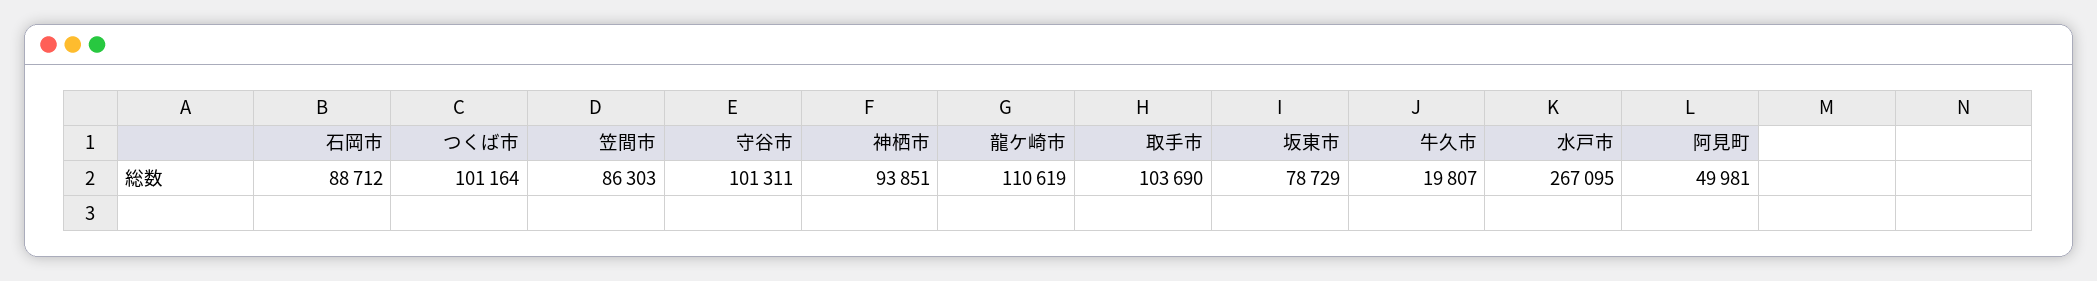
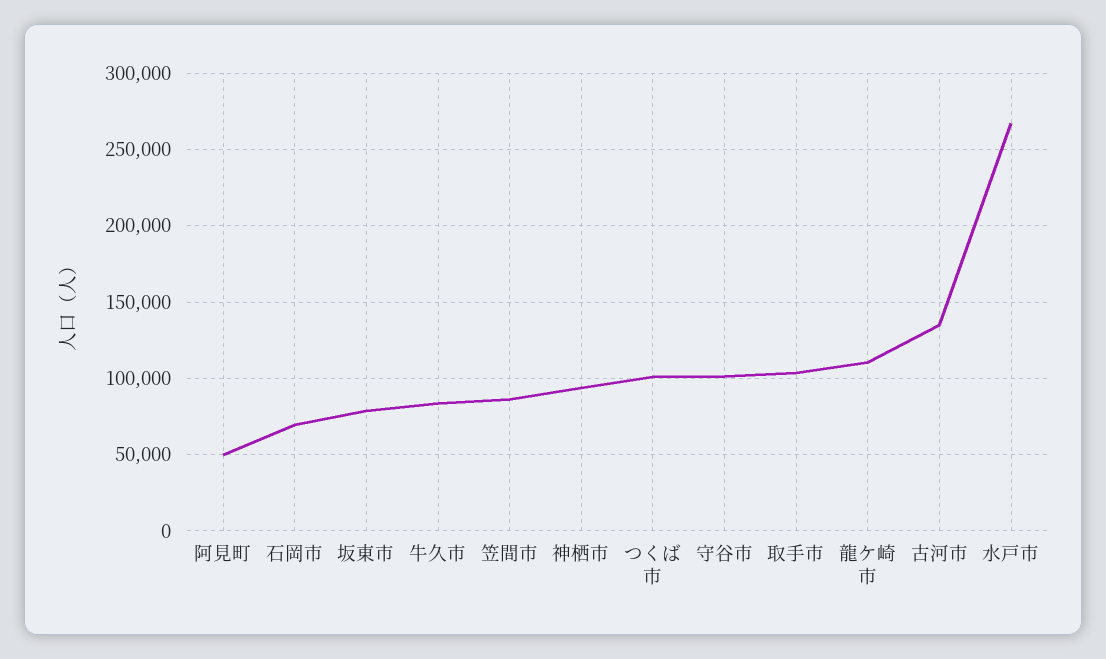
石岡市: 88712 -> 70000
牛久市: 19807 -> 85000
古河市: none -> 135000

